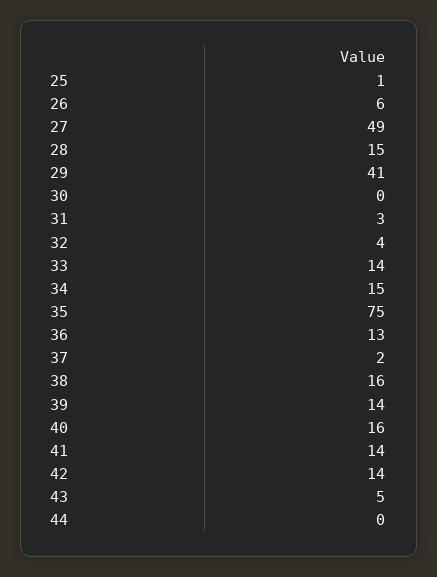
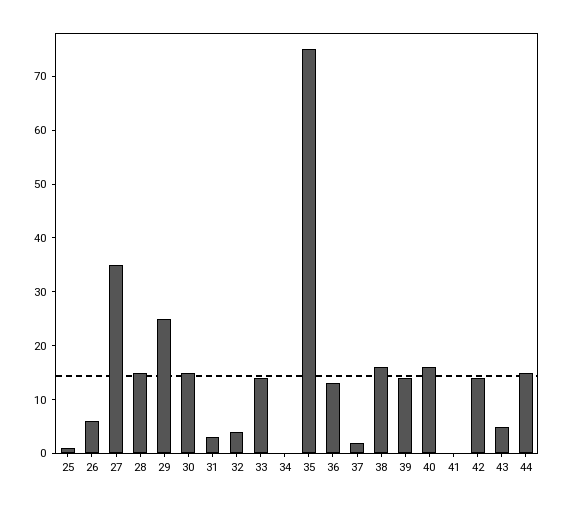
27: 49 -> 35
29: 41 -> 25
30: 0 -> 15
34: 15 -> 0
41: 14 -> 0
44: 0 -> 15

